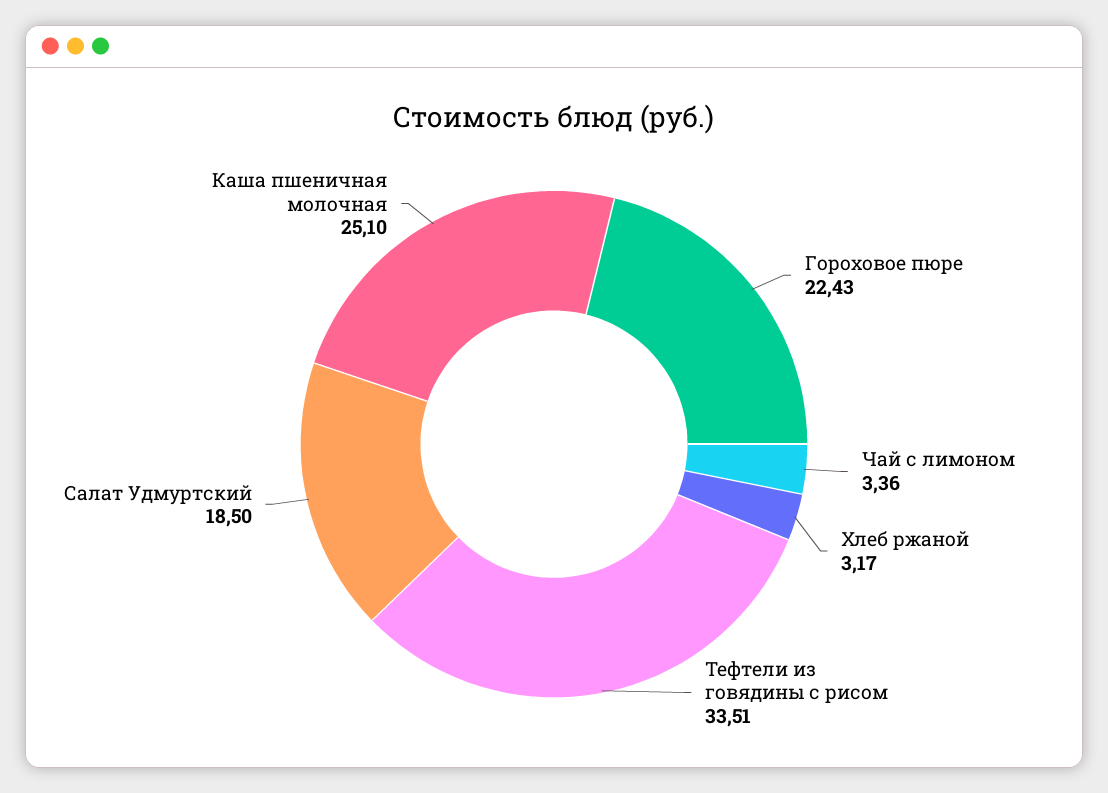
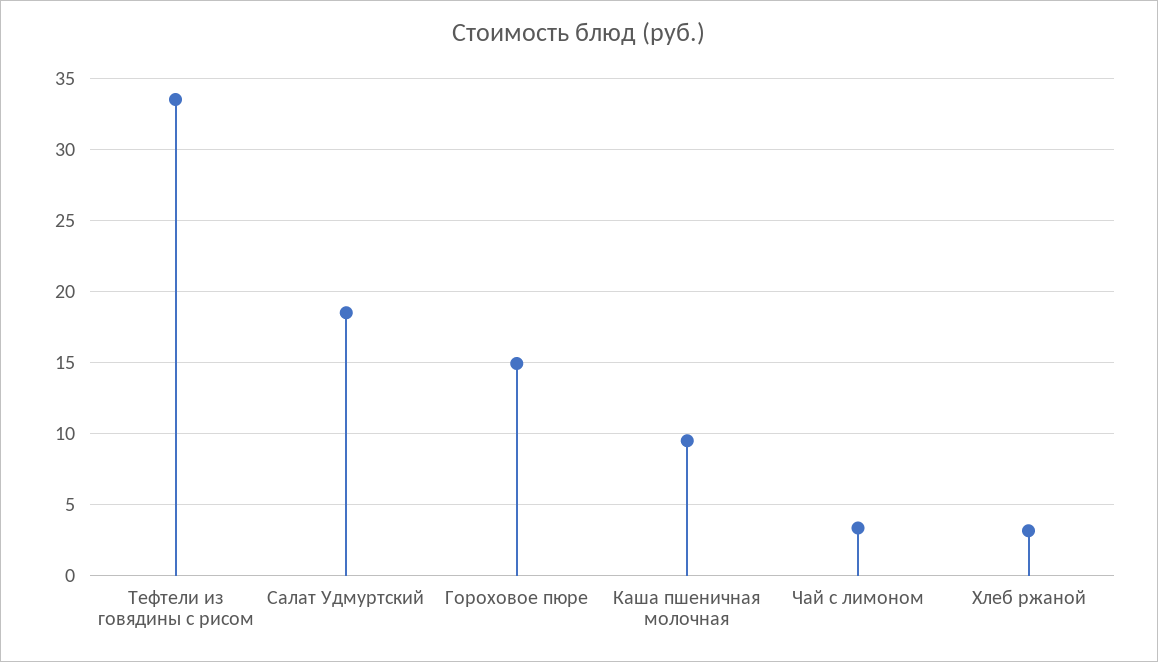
Гороховое пюре: 22.43 -> 15
Каша пшеничная молочная: 25.1 -> 9.5

